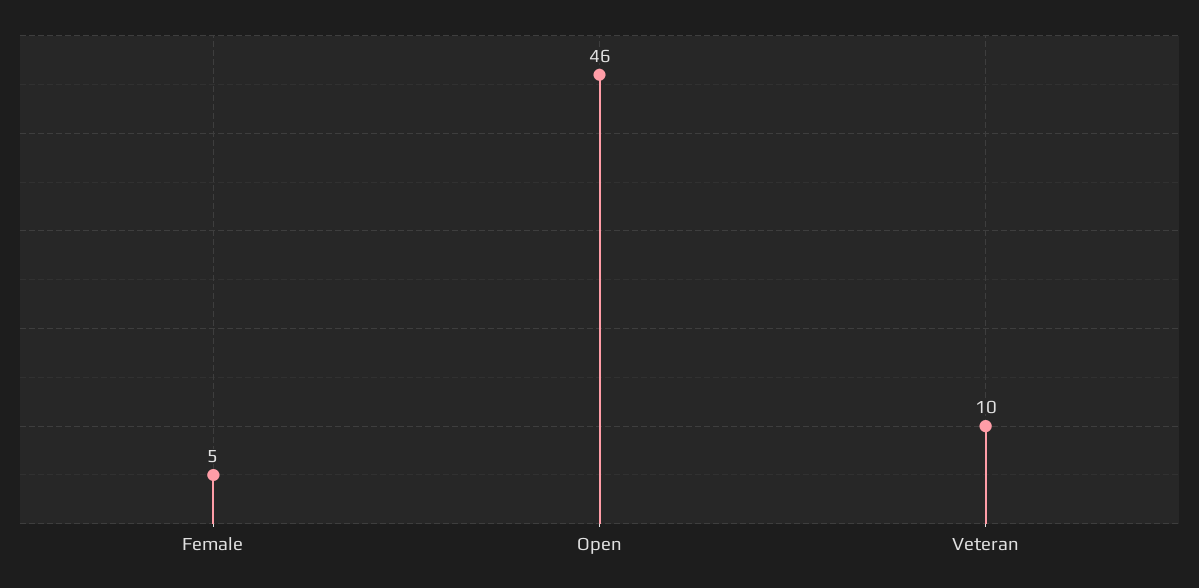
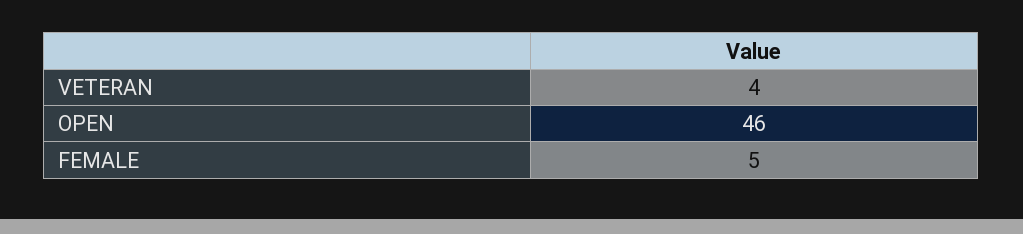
Veteran: 10 -> 4

